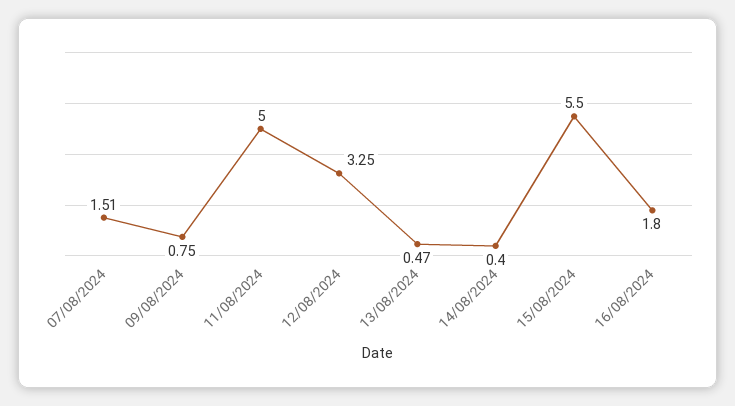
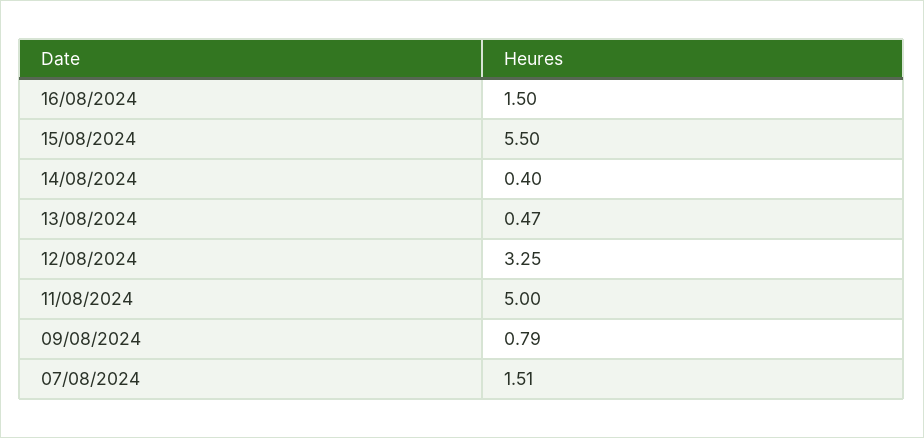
09/08/2024: 0.75 -> 0.79
16/08/2024: 1.8 -> 1.5

